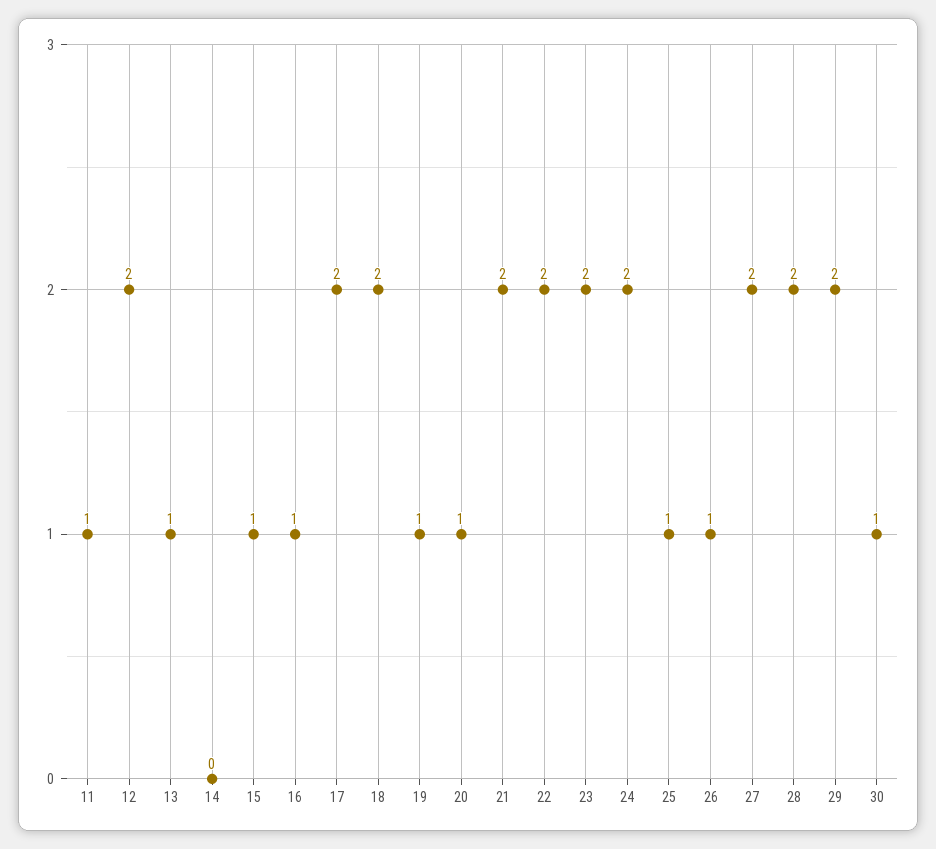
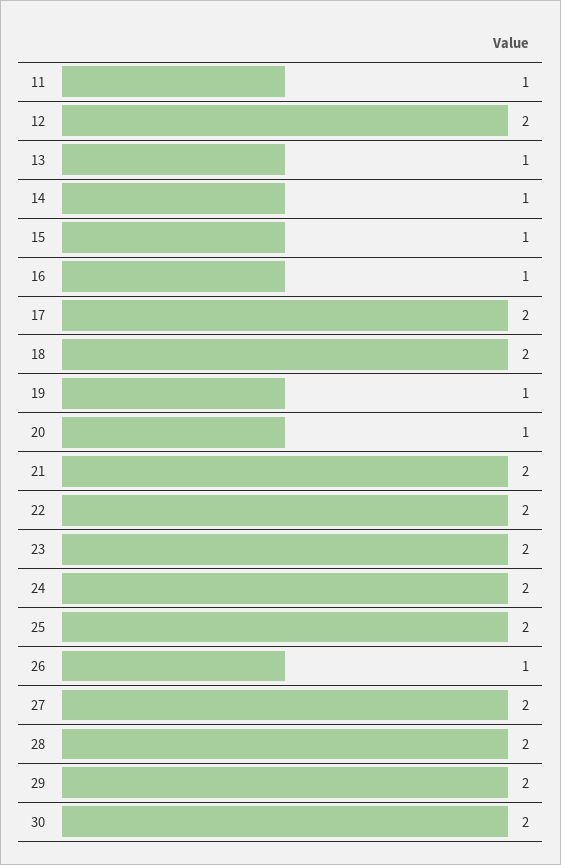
14: 0 -> 1
25: 1 -> 2
30: 1 -> 2

